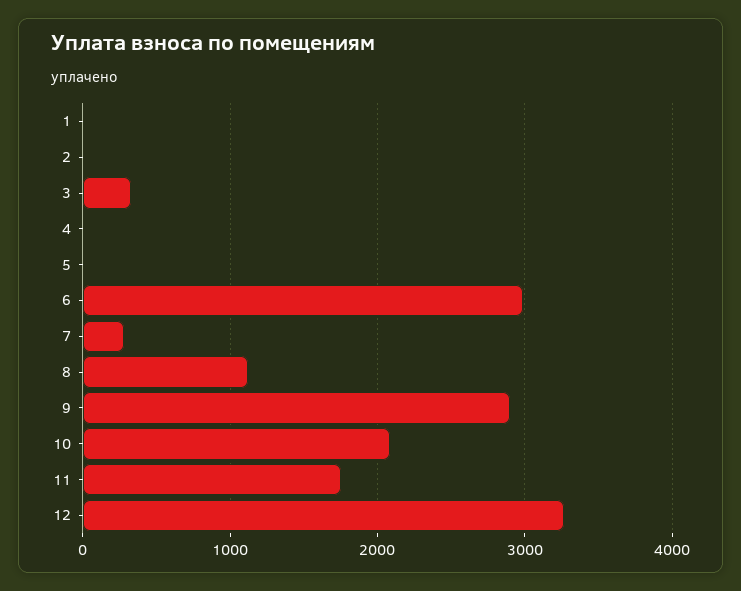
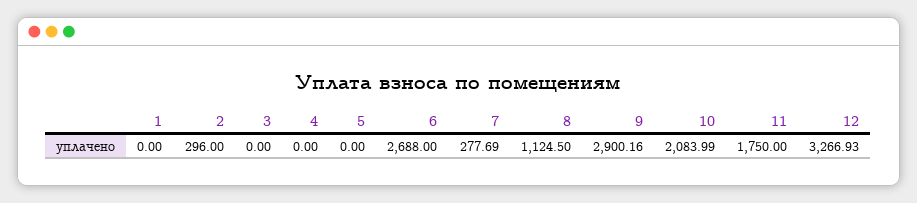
2: 0 -> 296
3: 300 -> 0
6: 3000 -> 2688

